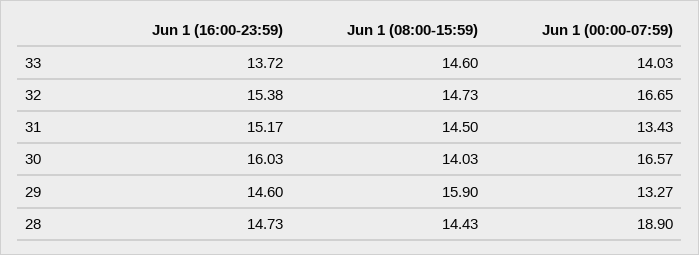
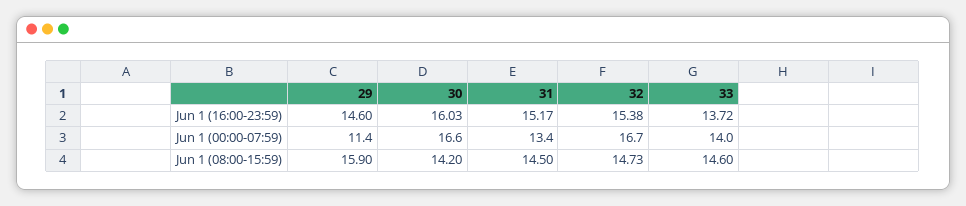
Jun 1 (08:00-15:59), 30: 14.03 -> 14.2
Jun 1 (00:00-07:59), 29: 13.27 -> 11.4
Jun 1 (16:00-23:59), 28: 14.73 -> none
Jun 1 (08:00-15:59), 28: 14.43 -> none
Jun 1 (00:00-07:59), 28: 18.9 -> none

